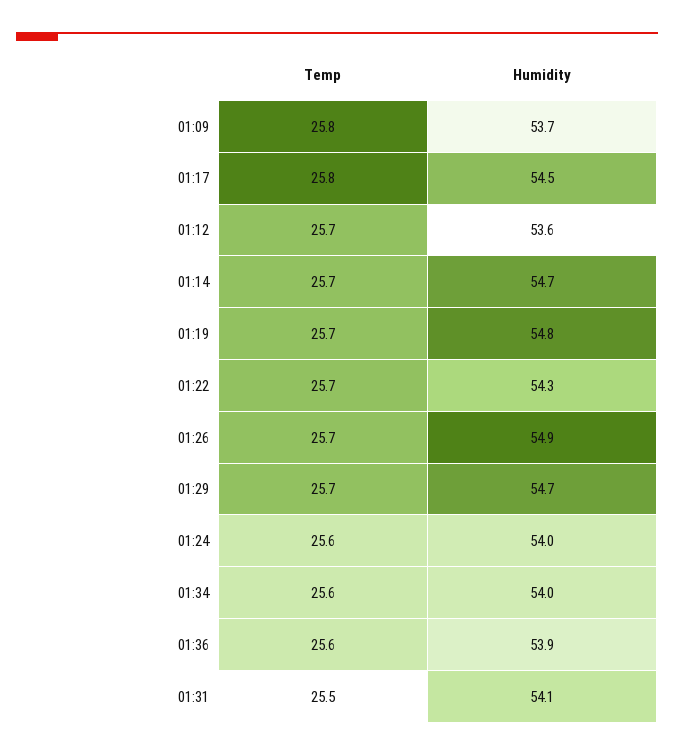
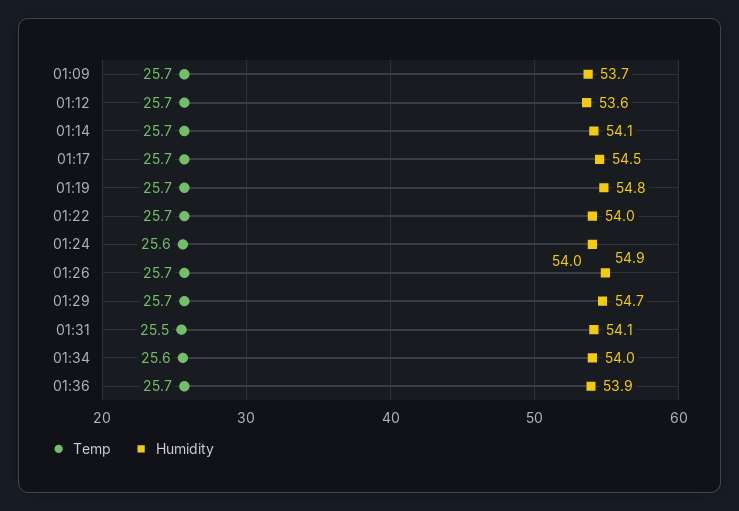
Temp, 01:09: 25.8 -> 25.7
Temp, 01:17: 25.8 -> 25.7
Humidity, 01:14: 54.7 -> 54.1
Humidity, 01:22: 54.3 -> 54
Temp, 01:36: 25.6 -> 25.7

